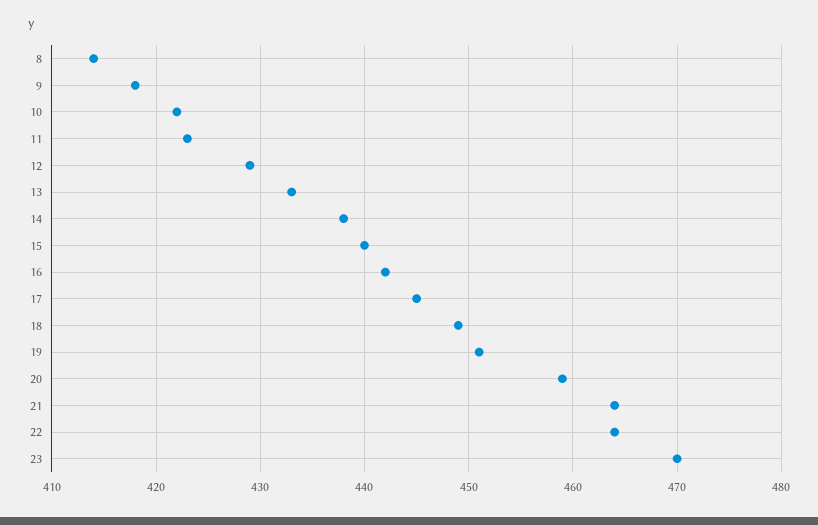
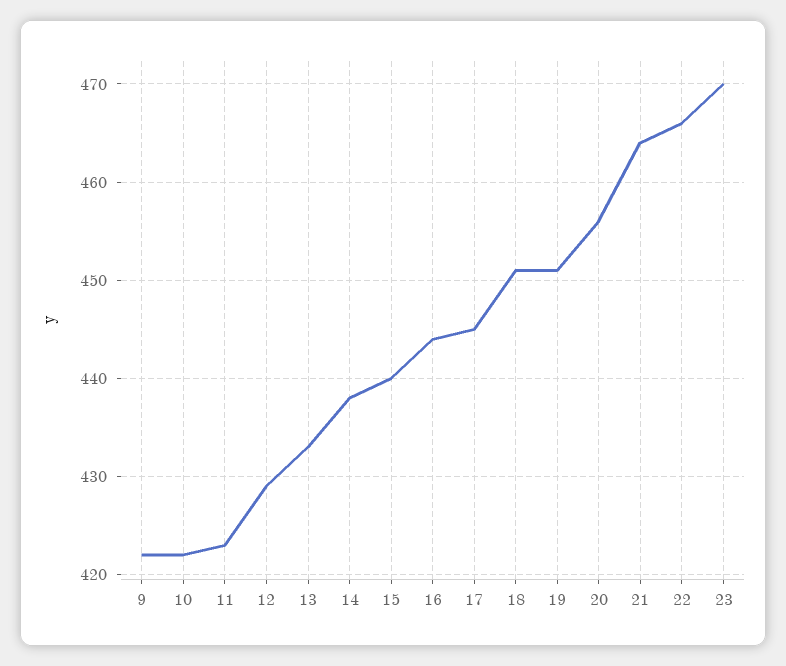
8: 414 -> none
9: 418 -> 422
16: 442 -> 444
18: 449 -> 451
20: 459 -> 456
22: 464 -> 466

